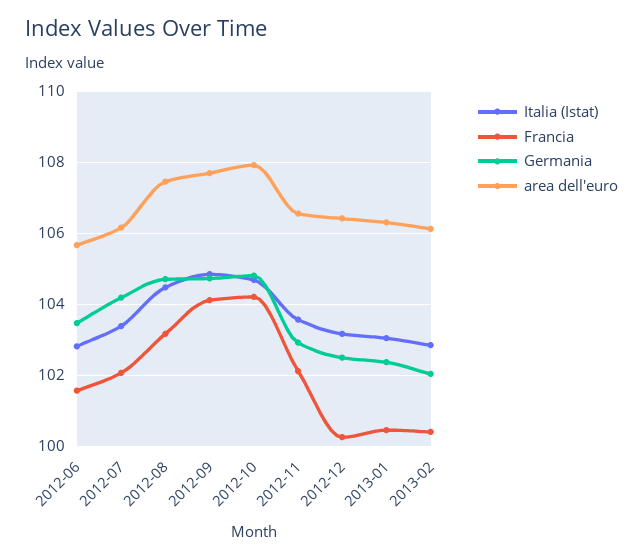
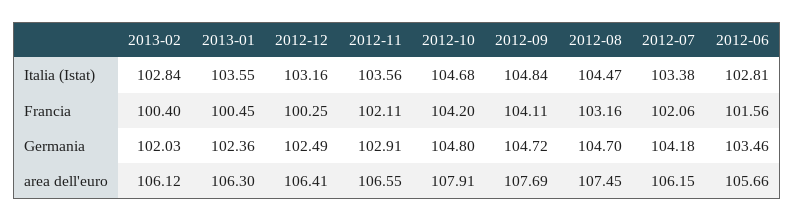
Italia (Istat), 2013-01: 103 -> 103.55

